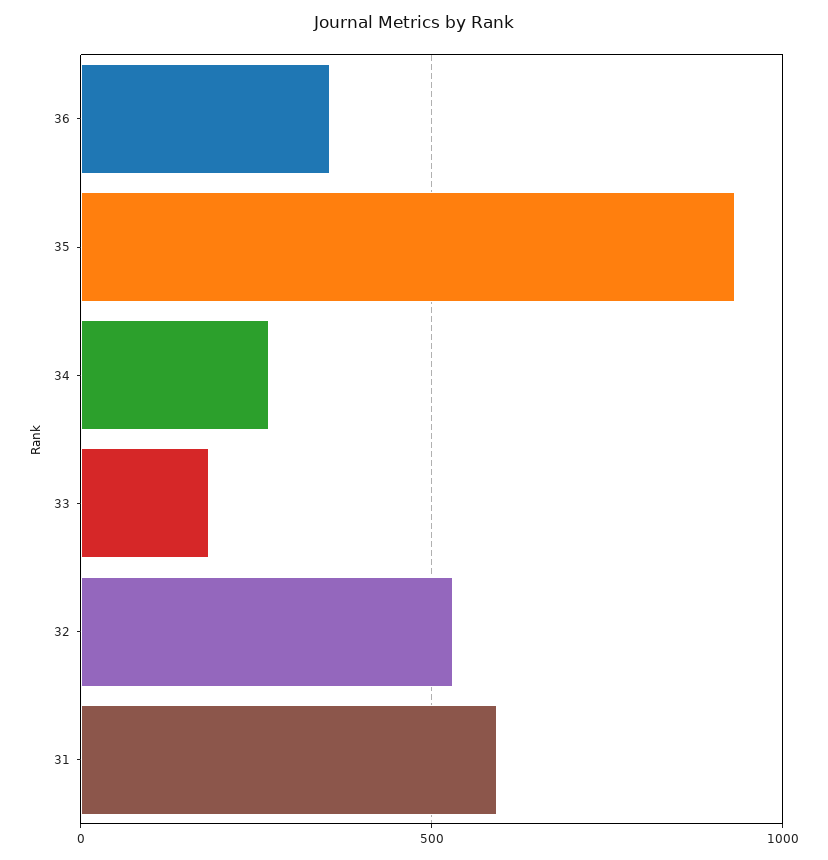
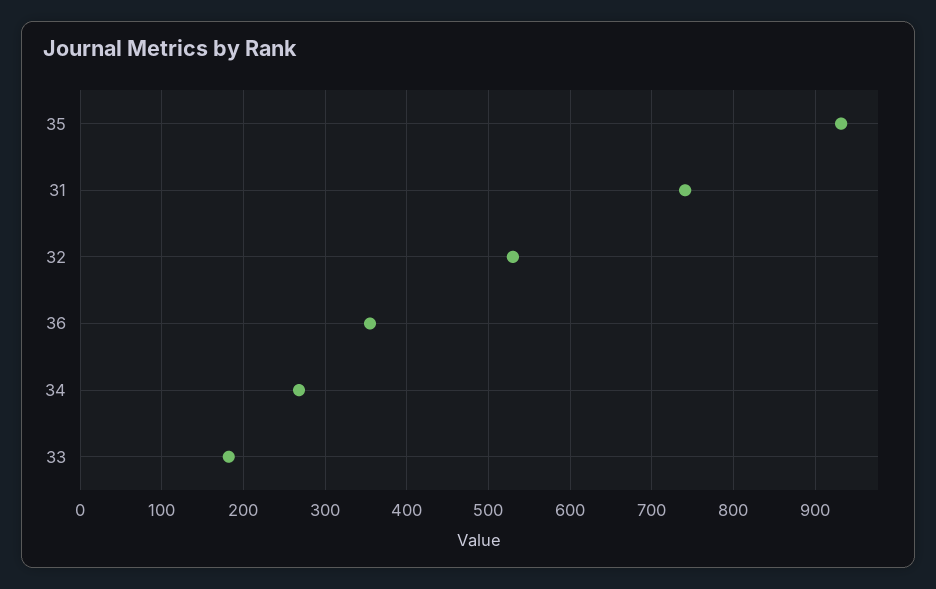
31: 600 -> 740

